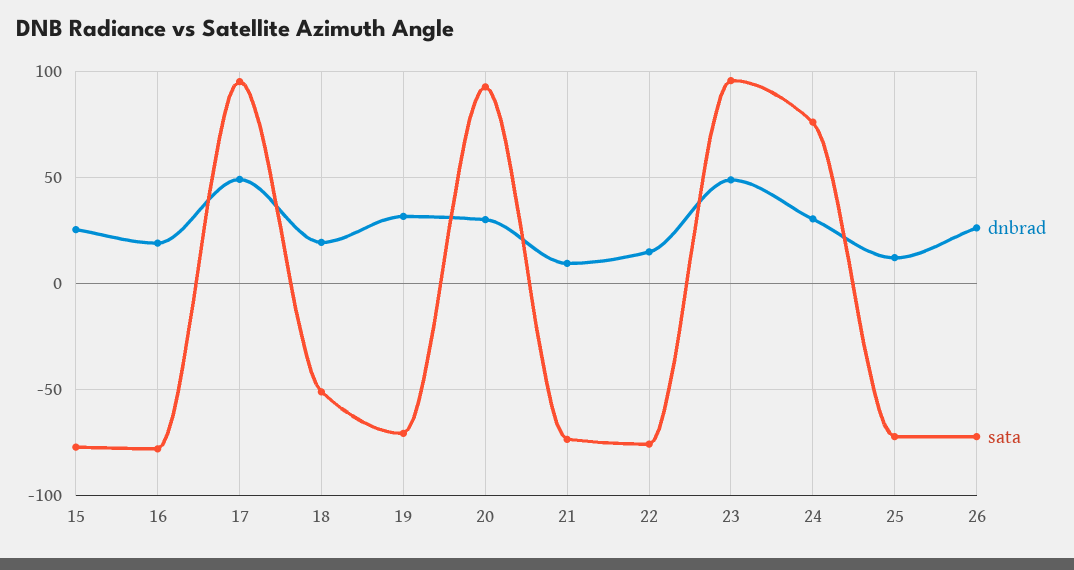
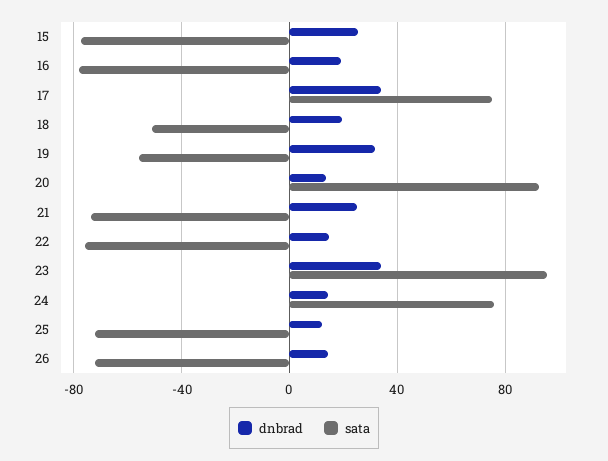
dnbrad, 17: 50 -> 35
sata, 17: 95 -> 75
sata, 19: -70 -> -55
dnbrad, 20: 30 -> 15
dnbrad, 21: 10 -> 25
dnbrad, 23: 50 -> 35
dnbrad, 24: 30 -> 15
dnbrad, 26: 25 -> 15

